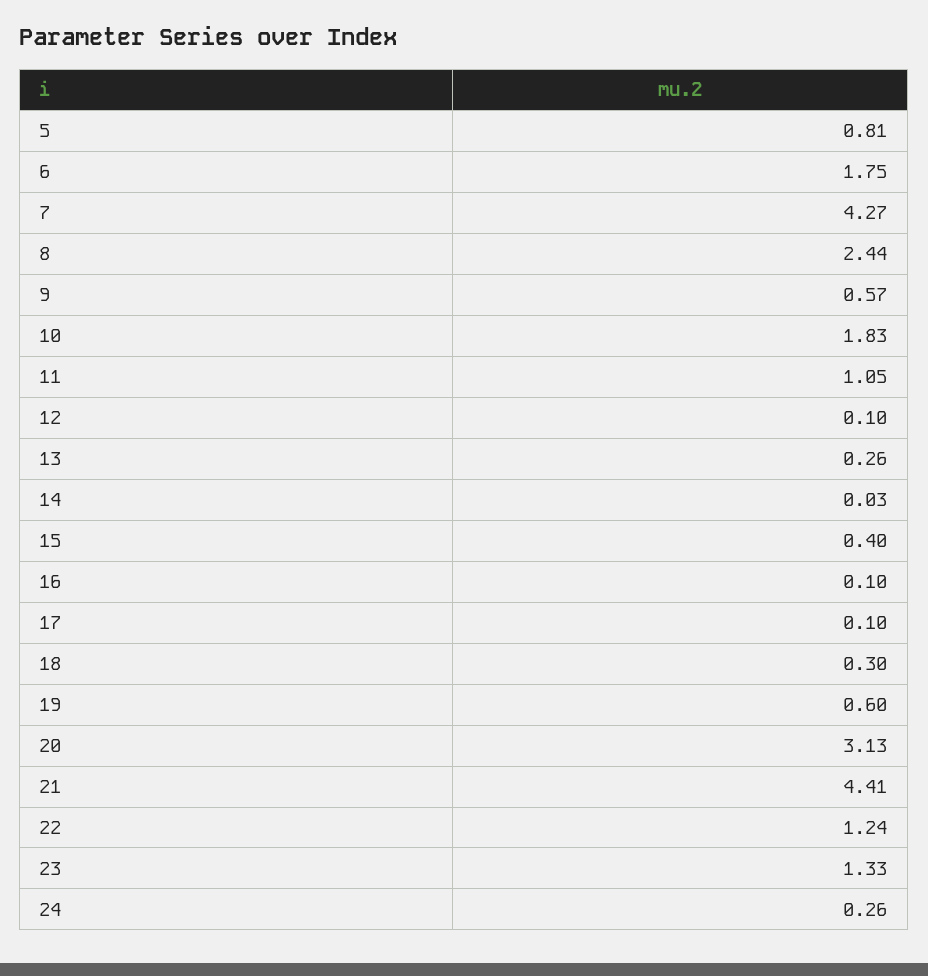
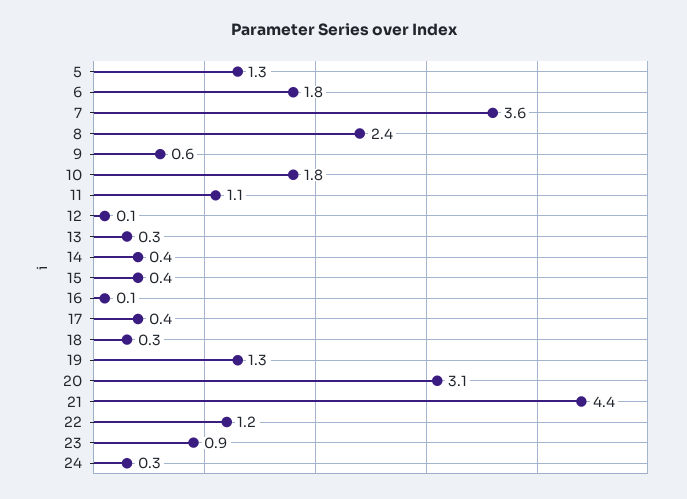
5: 0.81 -> 1.3
7: 4.27 -> 3.6
14: 0.03 -> 0.4
17: 0.1 -> 0.4
19: 0.6 -> 1.3
23: 1.33 -> 0.9

